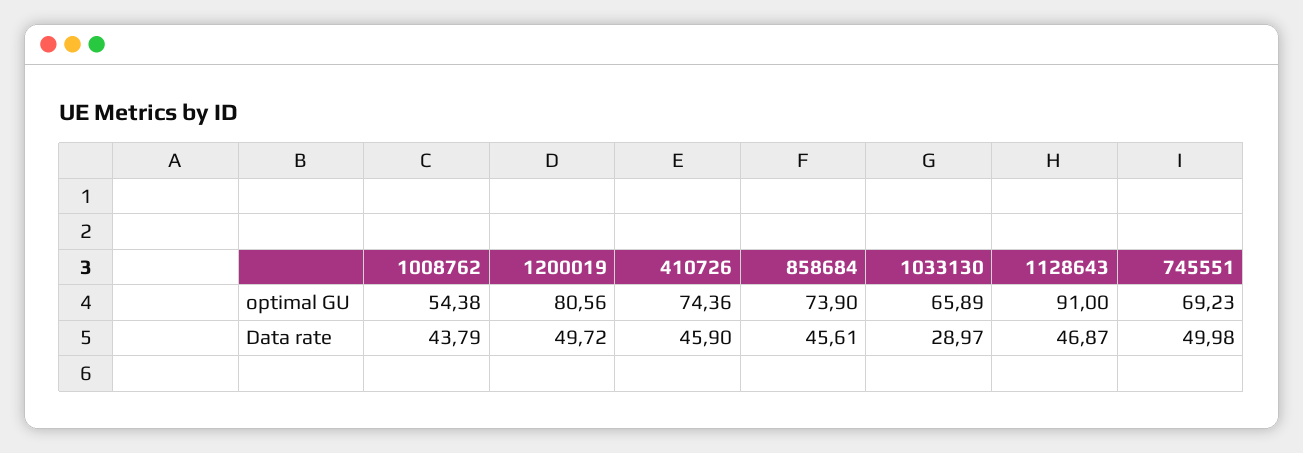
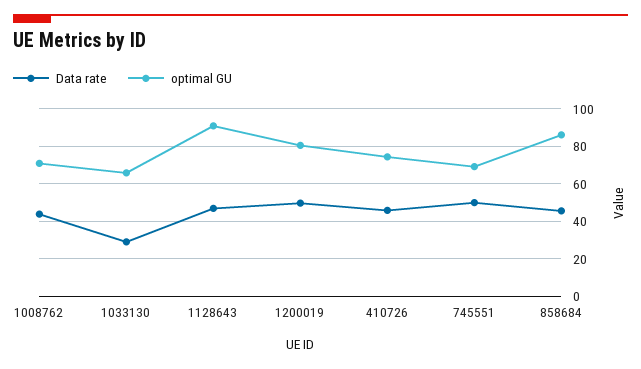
optimal GU, 1008762: 54.38 -> 70
optimal GU, 858684: 73.9 -> 85

